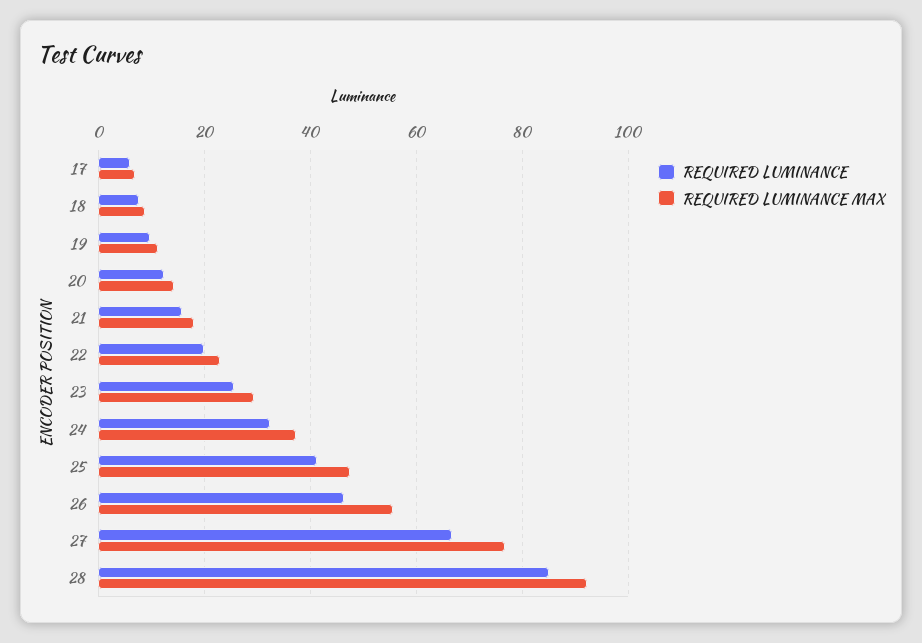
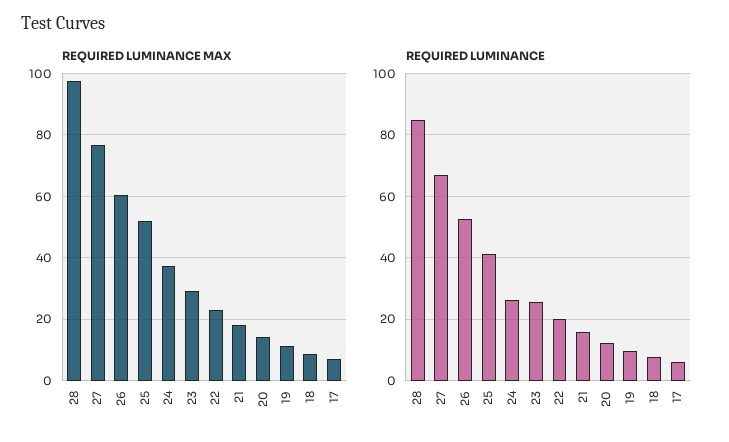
REQUIRED LUMINANCE, 24: 32 -> 26
REQUIRED LUMINANCE MAX, 25: 48 -> 52
REQUIRED LUMINANCE, 26: 46 -> 52
REQUIRED LUMINANCE MAX, 26: 56 -> 60
REQUIRED LUMINANCE MAX, 28: 92 -> 98

